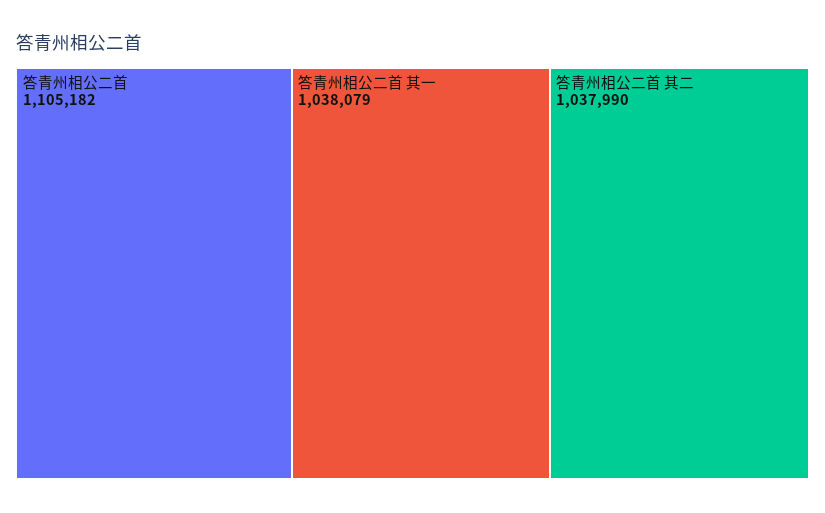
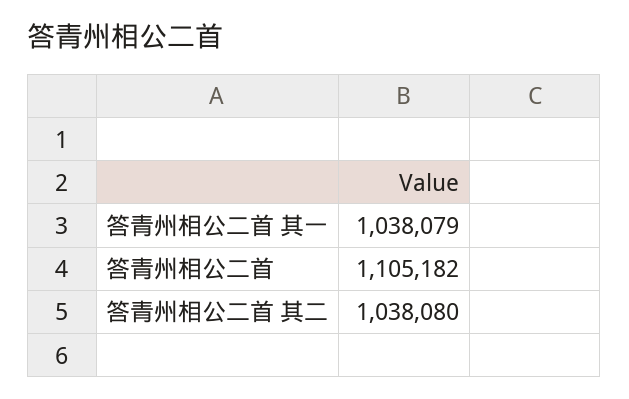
答青州相公二首 其二: 1037990 -> 1038080

